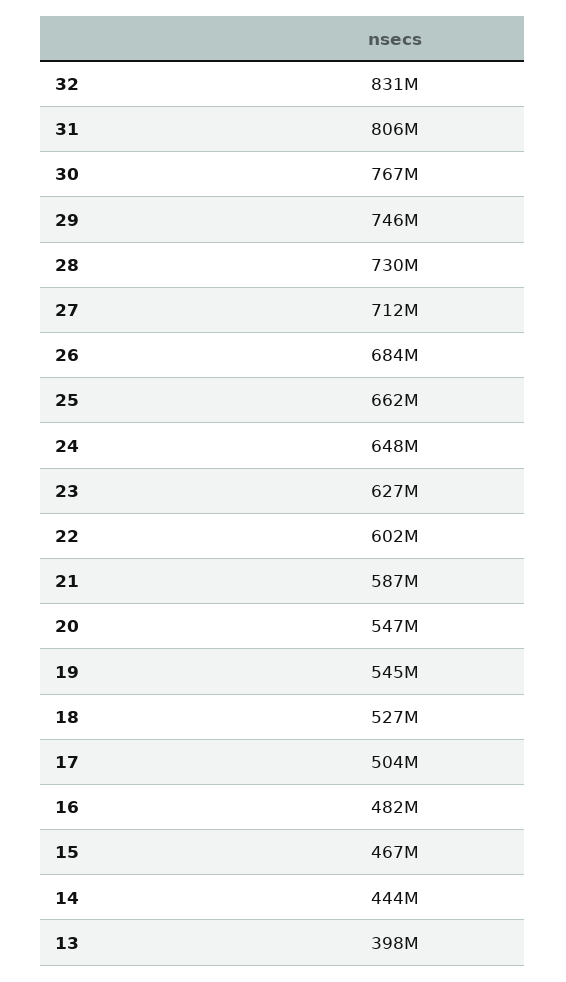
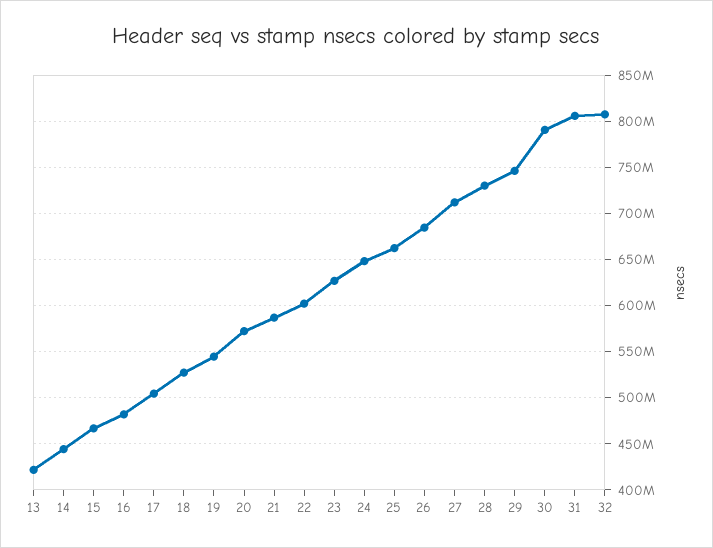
32: 831000000 -> 810000000
30: 767000000 -> 790000000
20: 547000000 -> 570000000
13: 398000000 -> 420000000

